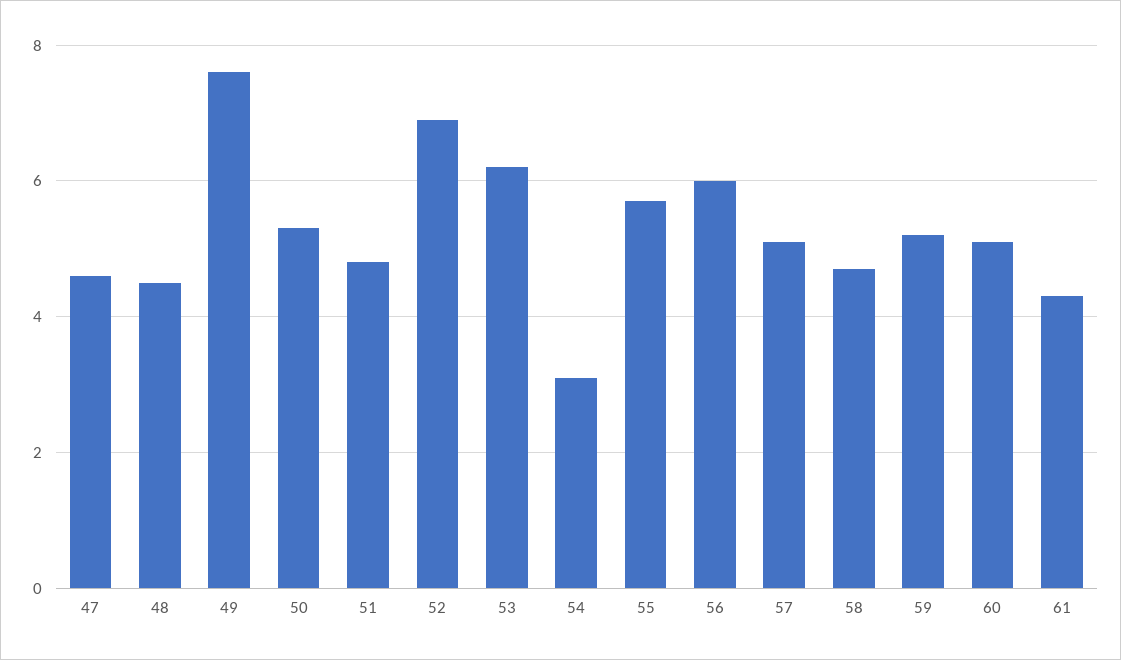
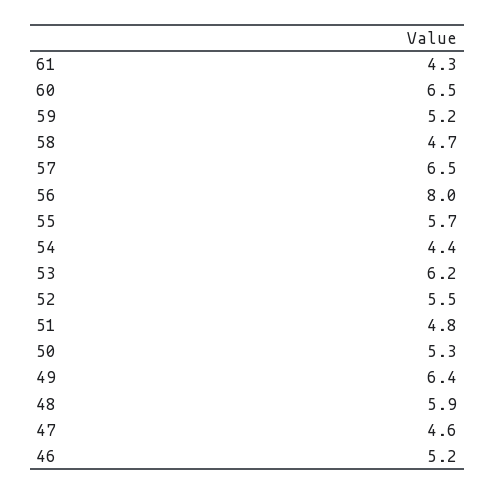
48: 4.5 -> 5.9
49: 7.5 -> 6.4
52: 7 -> 5.5
54: 3 -> 4.4
56: 6 -> 8
57: 5 -> 6.5
60: 5 -> 6.5
46: none -> 5.2

